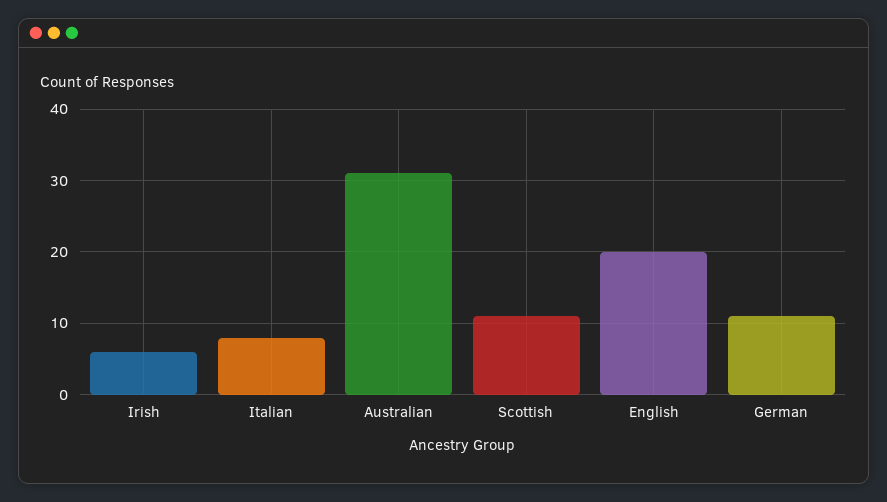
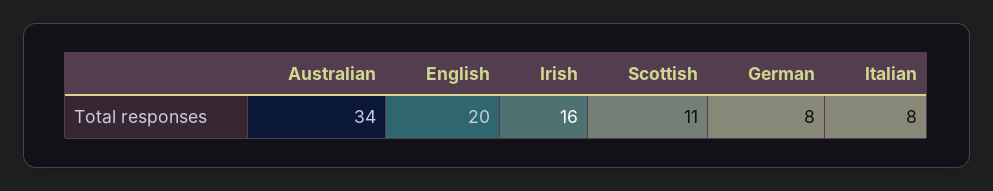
Irish: 6 -> 16
Australian: 31 -> 34
German: 11 -> 8

